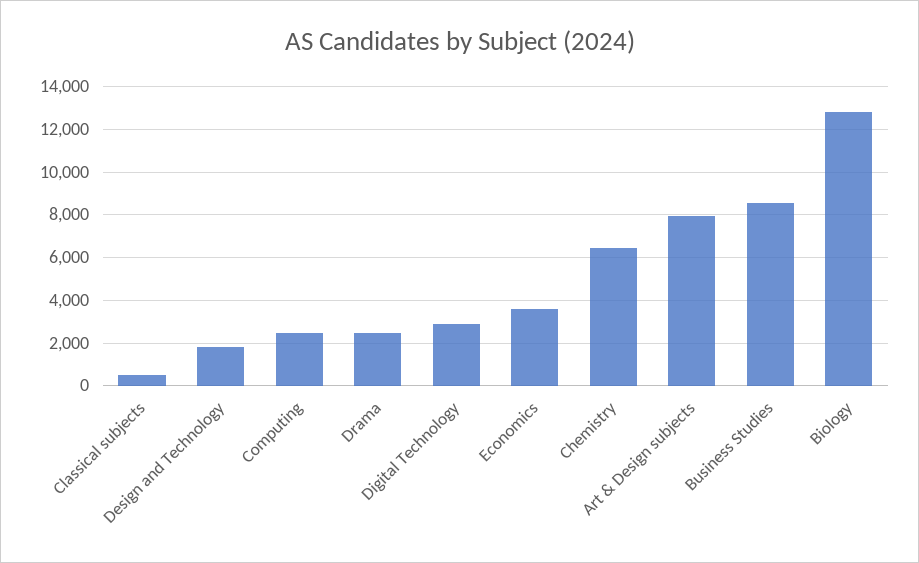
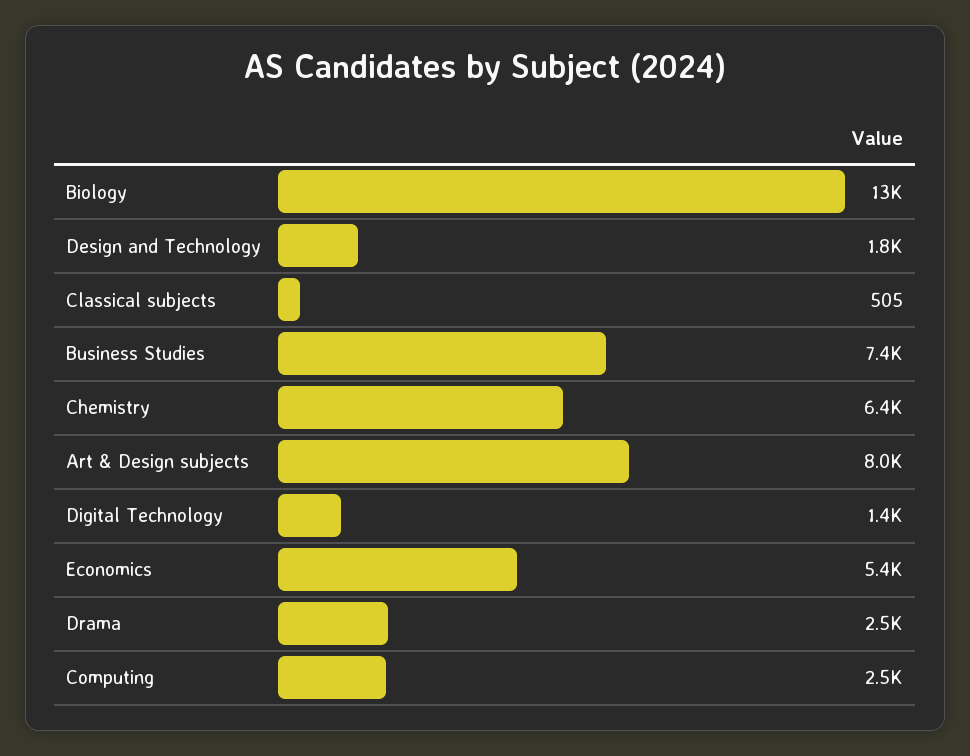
Digital Technology: 3000 -> 1400
Economics: 3500 -> 5400
Business Studies: 8500 -> 7400

